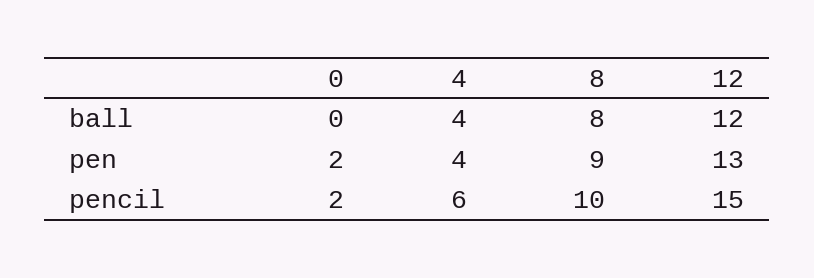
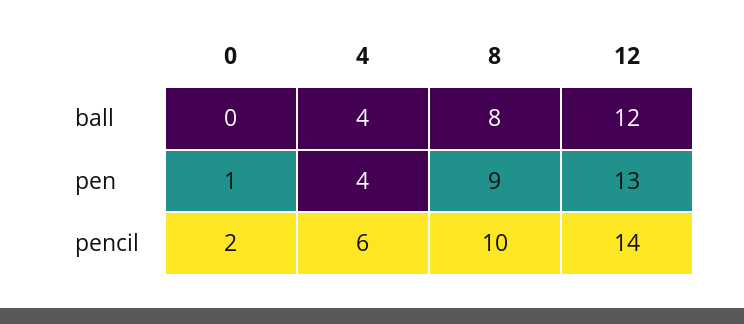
0, pen: 2 -> 1
12, pencil: 15 -> 14

